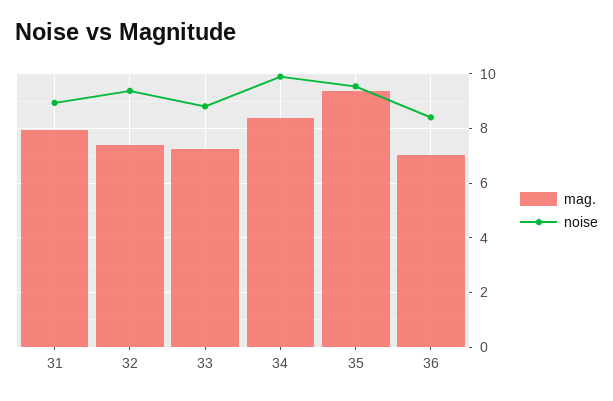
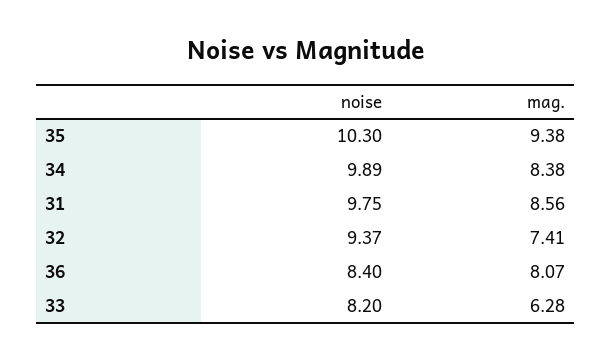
mag., 31: 8 -> 8.56
noise, 31: 9 -> 9.75
mag., 33: 7.25 -> 6.28
noise, 33: 8.75 -> 8.2
noise, 35: 9.5 -> 10.3
mag., 36: 7 -> 8.07

